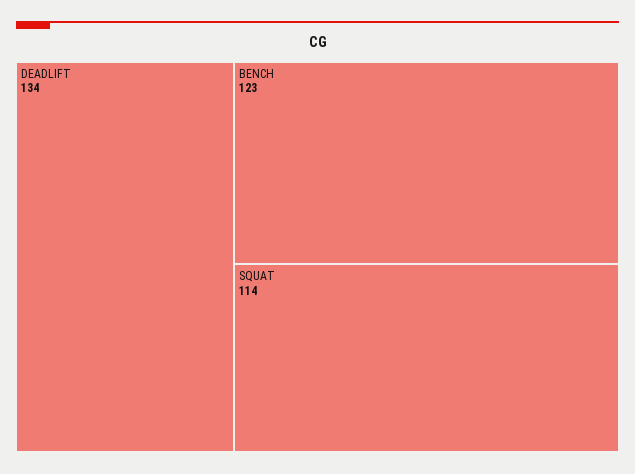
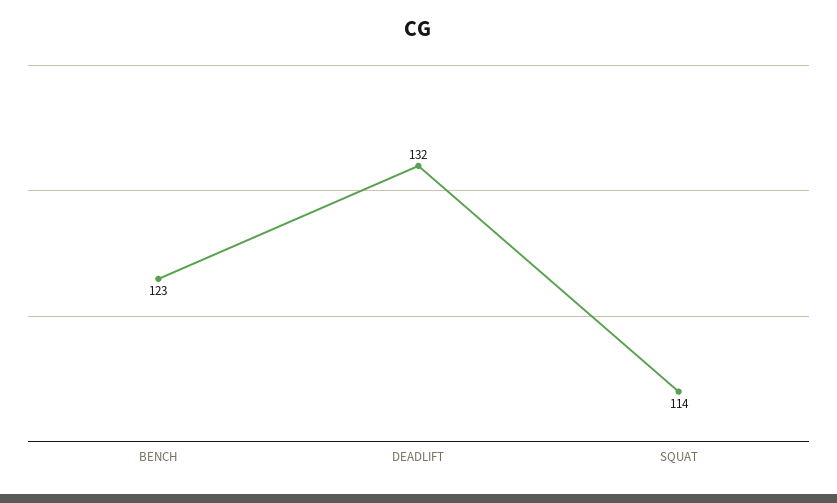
DEADLIFT: 134 -> 132

